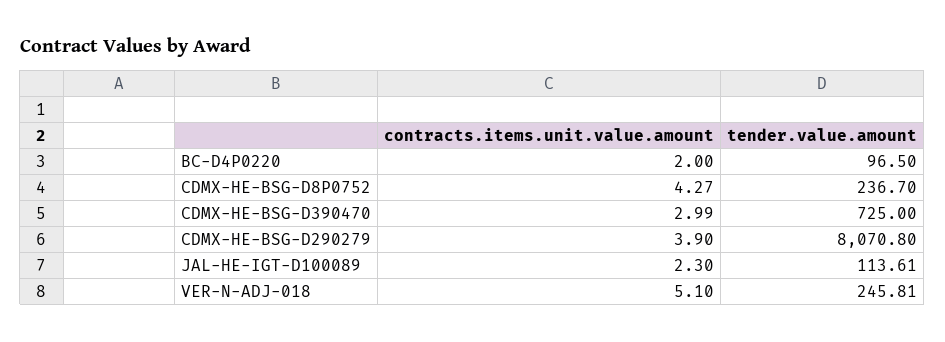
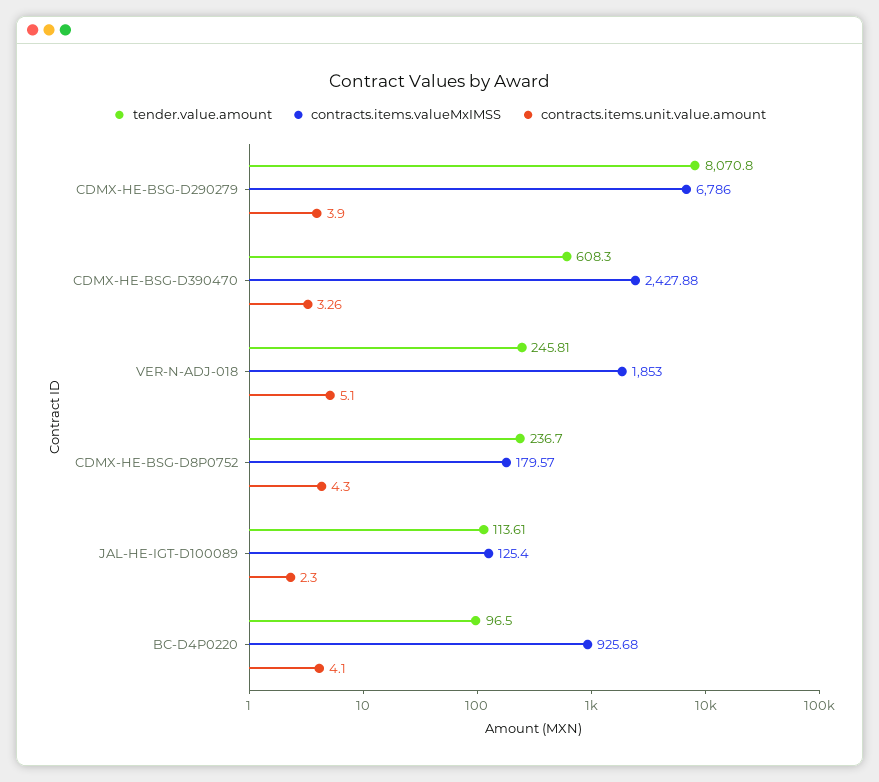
contracts.items.unit.value.amount, BC-D4P0220: 2 -> 4.1
contracts.items.unit.value.amount, CDMX-HE-BSG-D8P0752: 4.27 -> 4.3
contracts.items.unit.value.amount, CDMX-HE-BSG-D390470: 2.99 -> 3.26
tender.value.amount, CDMX-HE-BSG-D390470: 725 -> 608.3
contracts.items.valueMxIMSS, CDMX-HE-BSG-D290279: none -> 6786
contracts.items.valueMxIMSS, CDMX-HE-BSG-D390470: none -> 2427.88
contracts.items.valueMxIMSS, VER-N-ADJ-018: none -> 1853
contracts.items.valueMxIMSS, CDMX-HE-BSG-D8P0752: none -> 179.57
contracts.items.valueMxIMSS, JAL-HE-IGT-D100089: none -> 125.4
contracts.items.valueMxIMSS, BC-D4P0220: none -> 925.68

